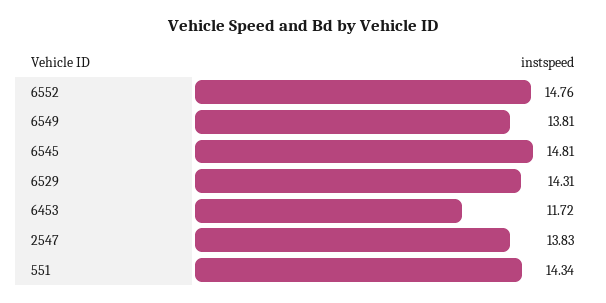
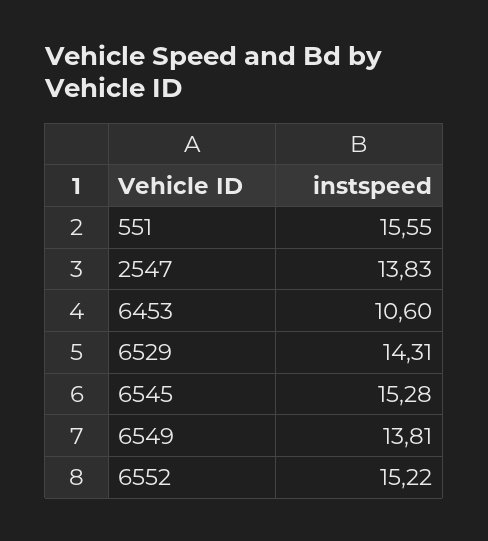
6552: 14.76 -> 15.22
6545: 14.81 -> 15.28
6453: 11.72 -> 10.6
551: 14.34 -> 15.55

